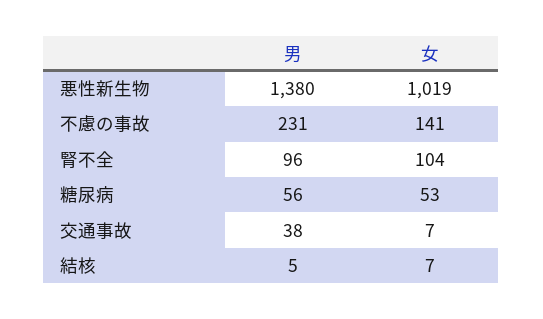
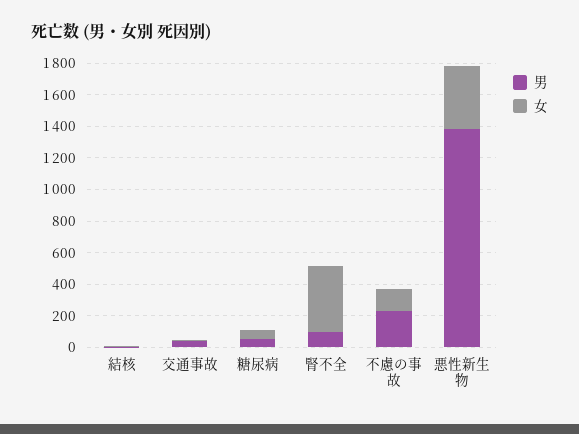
女, 悪性新生物: 1019 -> 400
女, 腎不全: 104 -> 400

